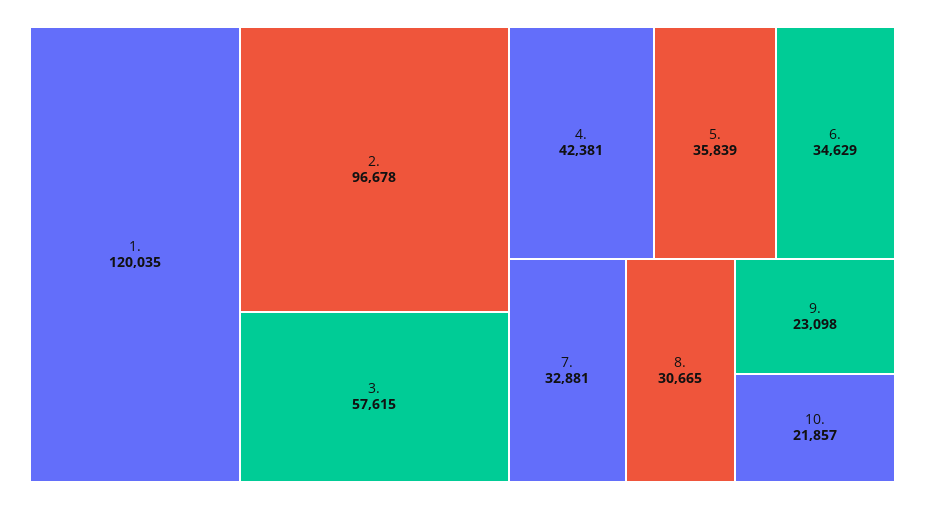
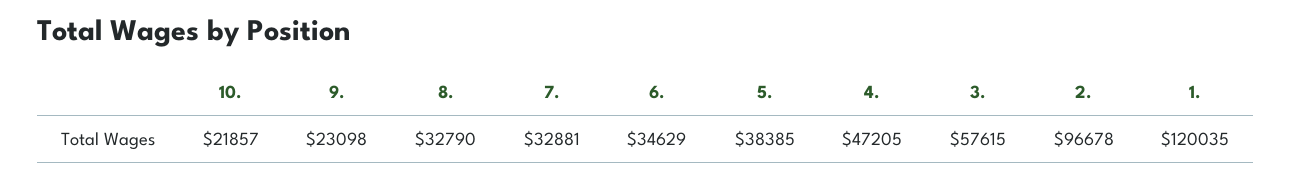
4.: 42381 -> 47205
5.: 35839 -> 38385
8.: 30665 -> 32790

